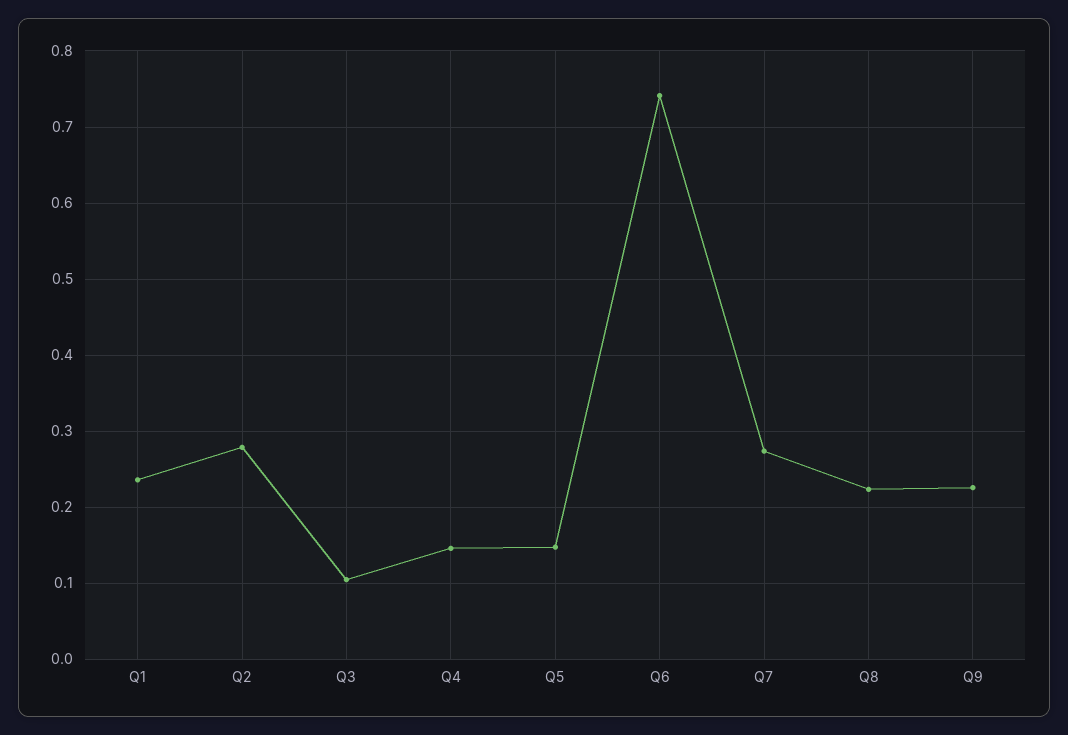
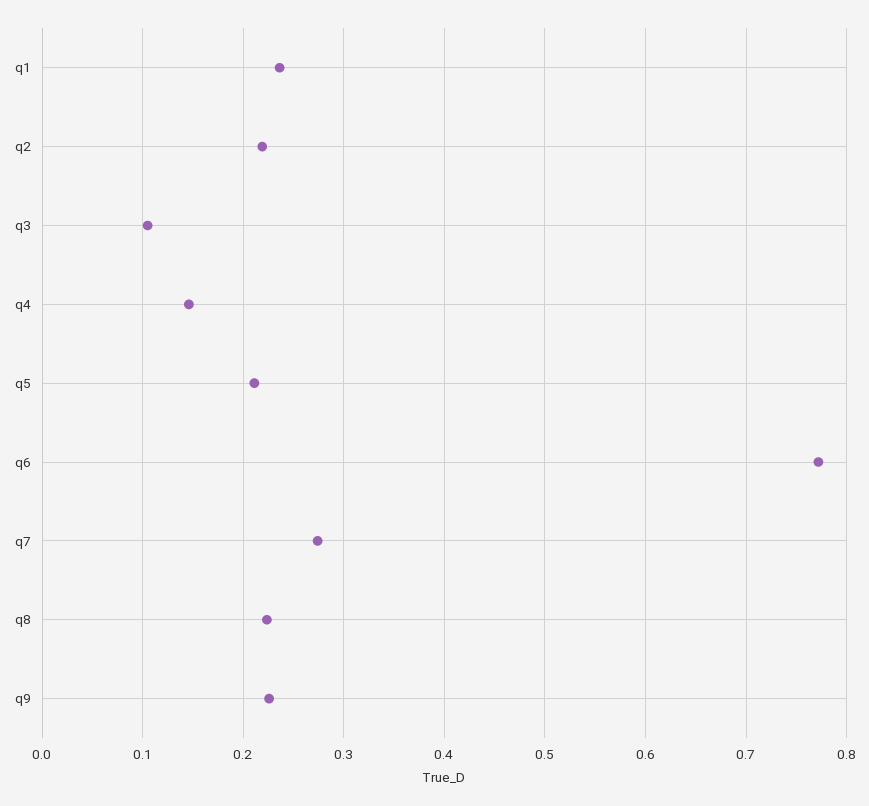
Q2: 0.28 -> 0.22
Q5: 0.15 -> 0.21
Q6: 0.74 -> 0.77

